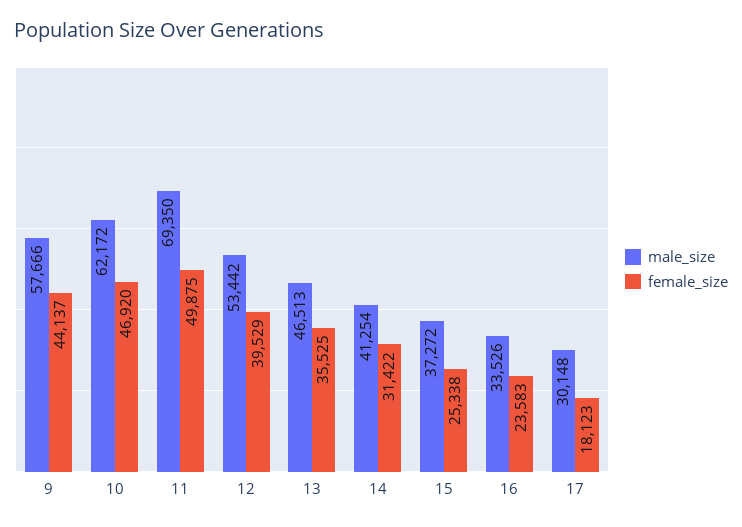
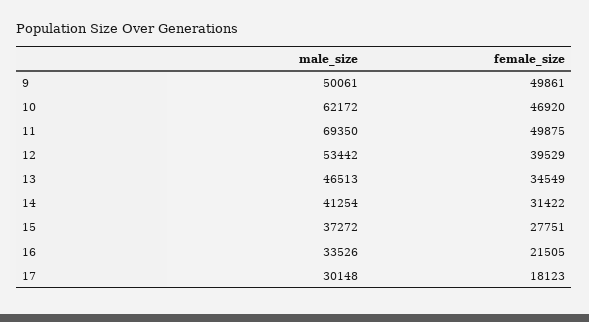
male_size, 9: 57666 -> 50061
female_size, 9: 44137 -> 49861
female_size, 13: 35525 -> 34549
female_size, 15: 25338 -> 27751
female_size, 16: 23583 -> 21505

